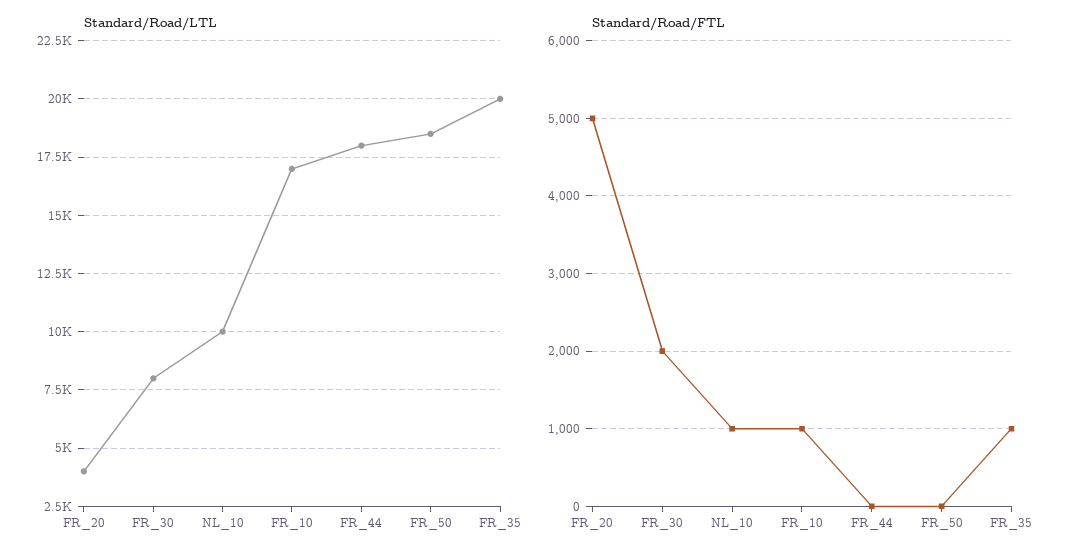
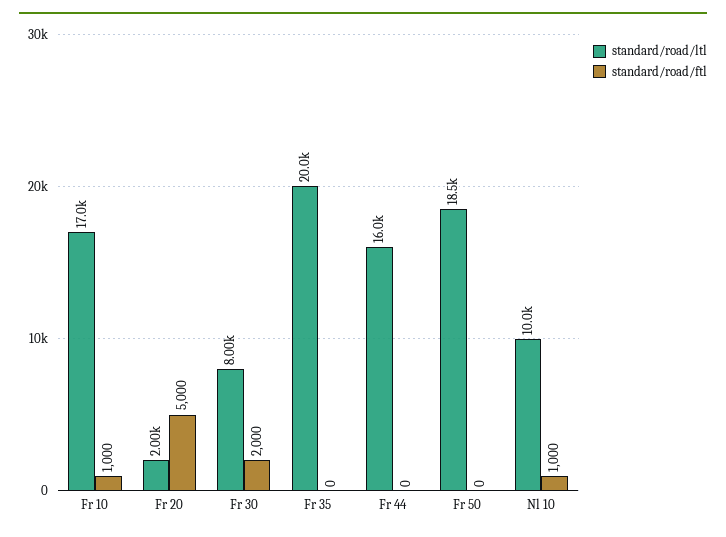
Standard/Road/LTL, FR_20: 4000 -> 2000
Standard/Road/LTL, FR_44: 18000 -> 16000
Standard/Road/FTL, FR_35: 1000 -> 0

